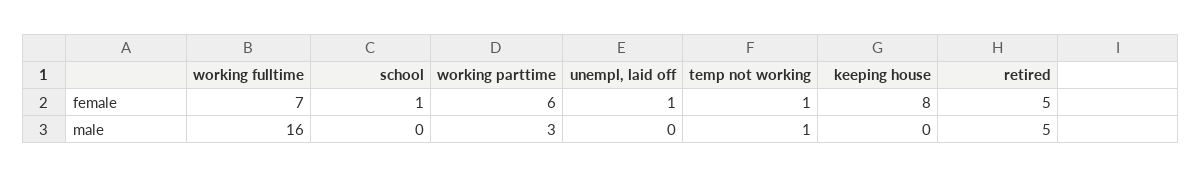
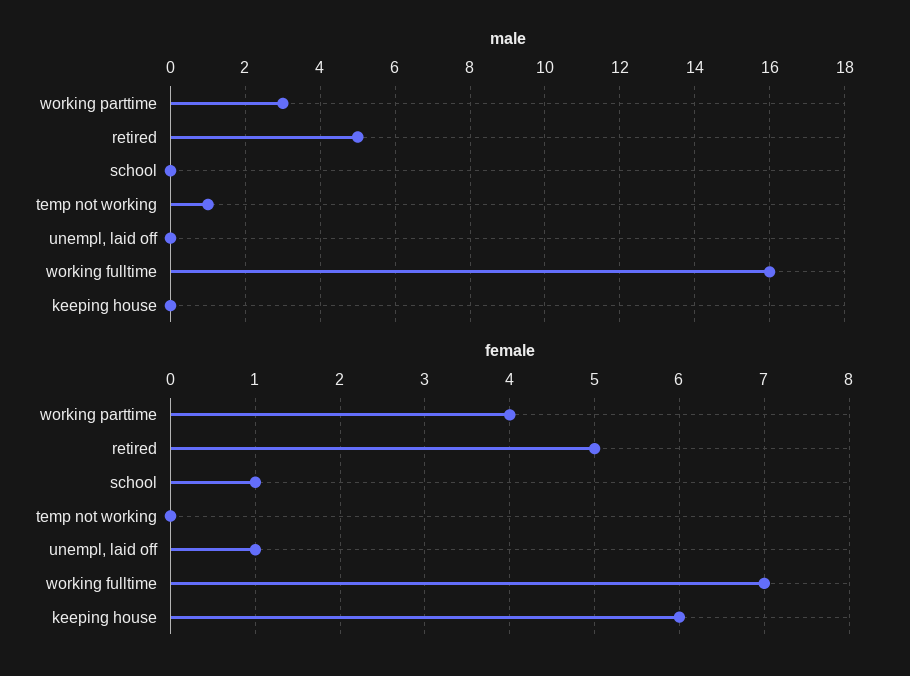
female, working parttime: 6 -> 4
female, temp not working: 1 -> 0
female, keeping house: 8 -> 6

